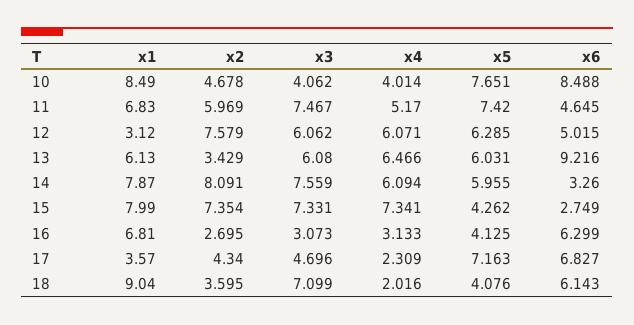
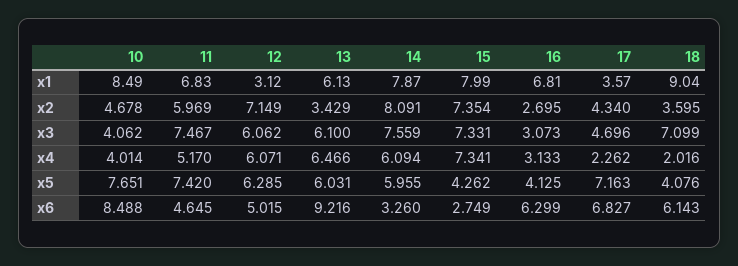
x2, 12: 7.579 -> 7.149
x3, 13: 6.08 -> 6.1
x4, 17: 2.309 -> 2.262

